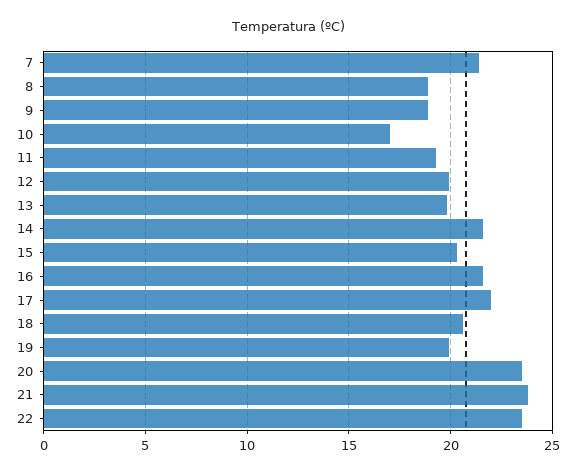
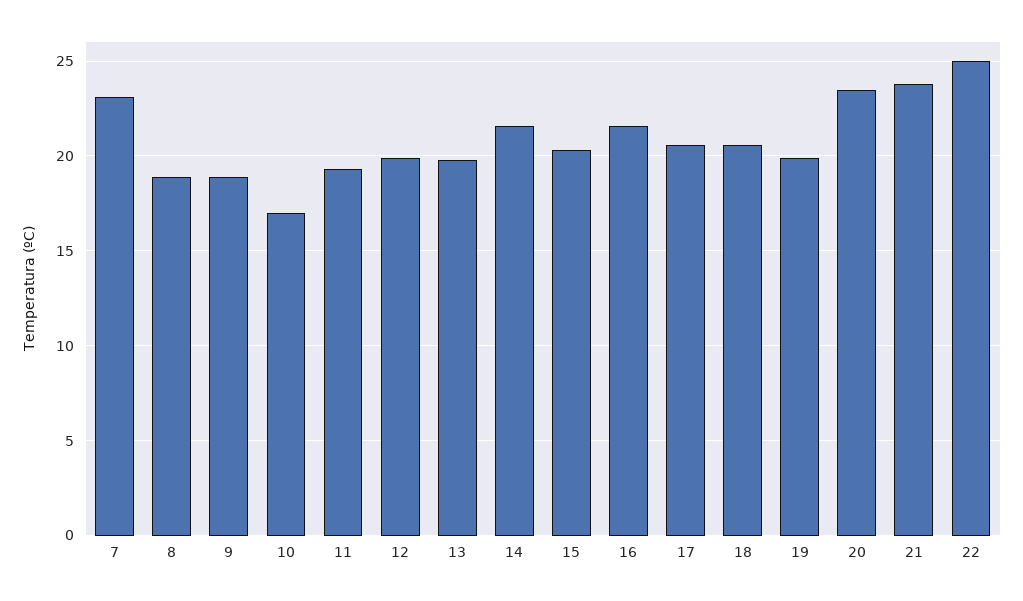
7: 21.5 -> 23
17: 22 -> 20.5
22: 23.5 -> 25

